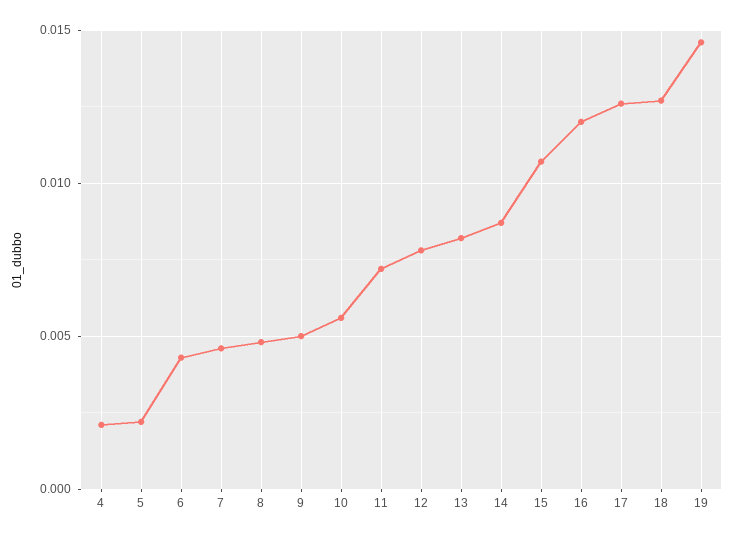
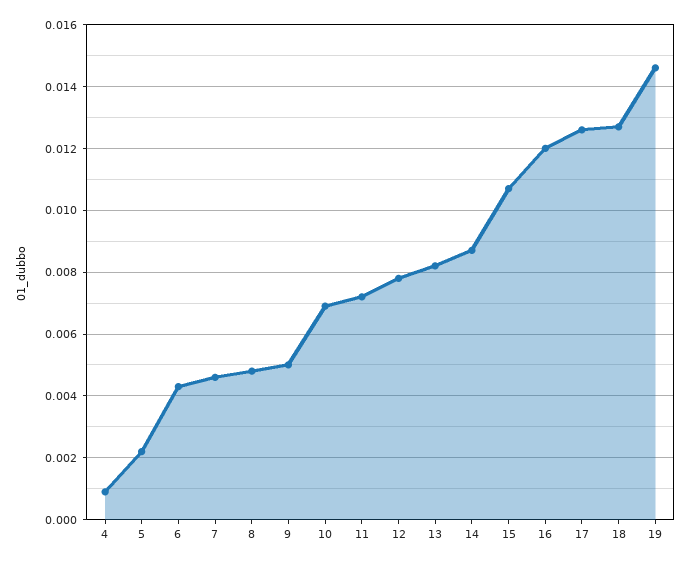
4: 0.002 -> 0.001
10: 0.0055 -> 0.007

